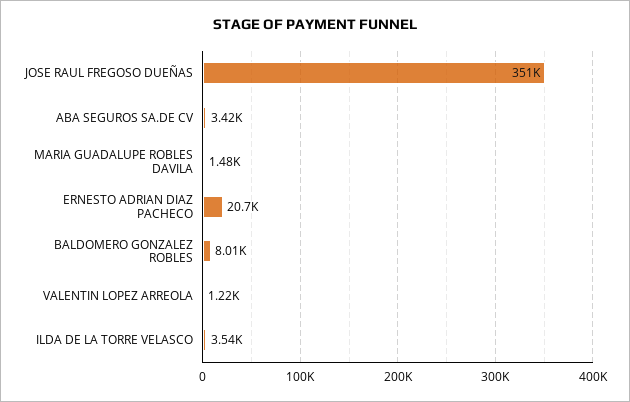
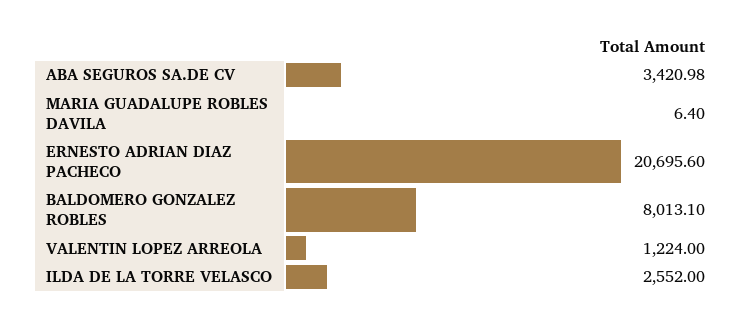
JOSE RAUL FREGOSO DUEÑAS: 351000 -> none
MARIA GUADALUPE ROBLES DAVILA: 1480 -> 6.4
ILDA DE LA TORRE VELASCO: 3540 -> 2552

